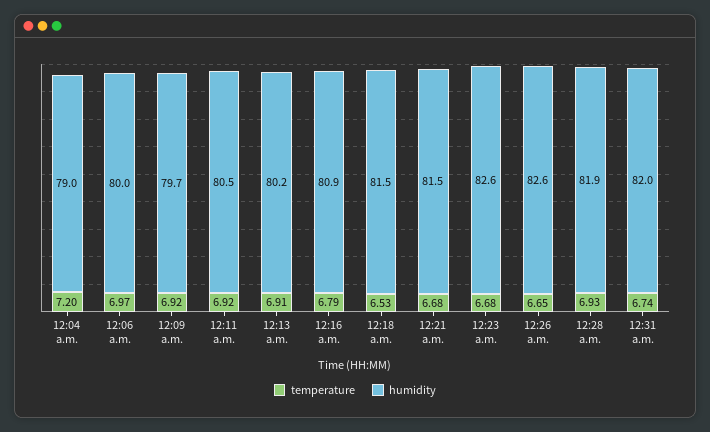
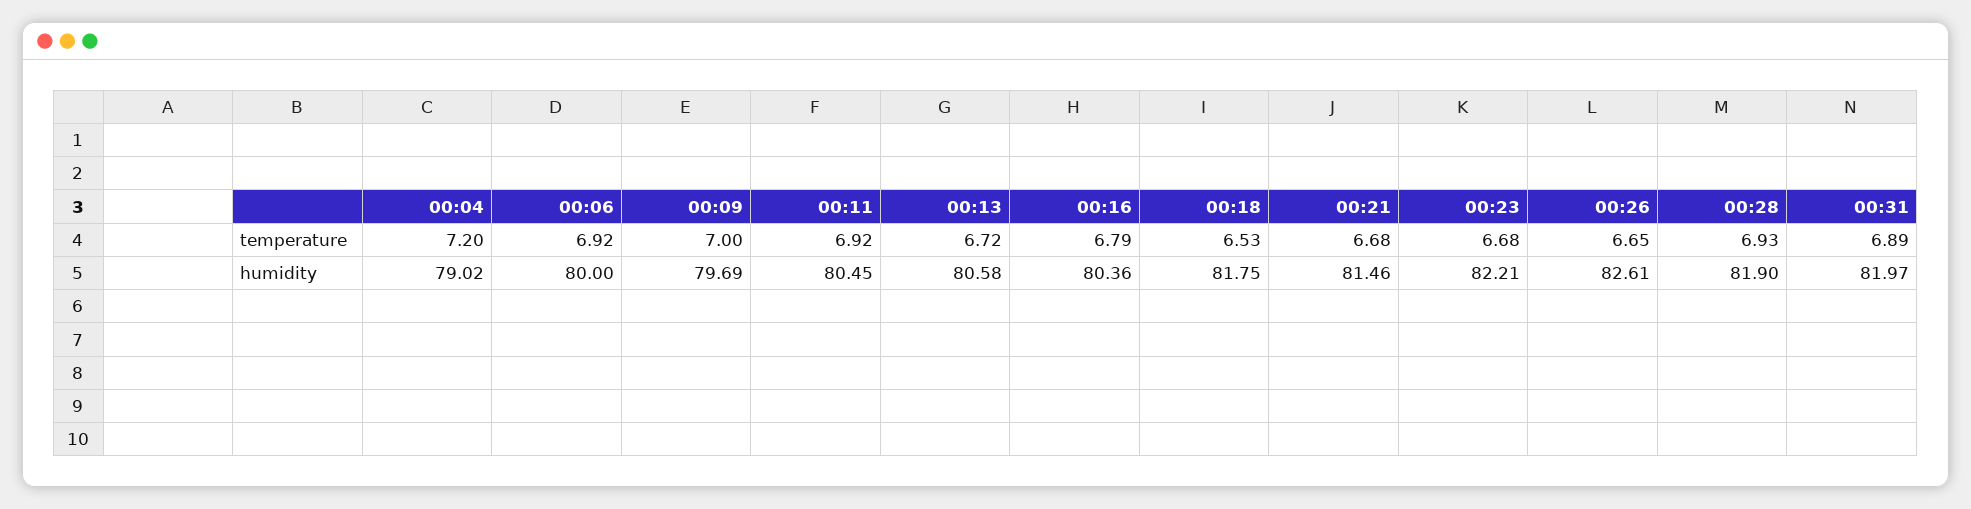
temperature, 12:06 a.m.: 6.97 -> 6.92
temperature, 12:09 a.m.: 6.92 -> 7
temperature, 12:13 a.m.: 6.91 -> 6.72
humidity, 12:13 a.m.: 80.2 -> 80.58
humidity, 12:16 a.m.: 80.9 -> 80.36
humidity, 12:18 a.m.: 81.5 -> 81.75
humidity, 12:23 a.m.: 82.6 -> 82.21
temperature, 12:31 a.m.: 6.74 -> 6.89

